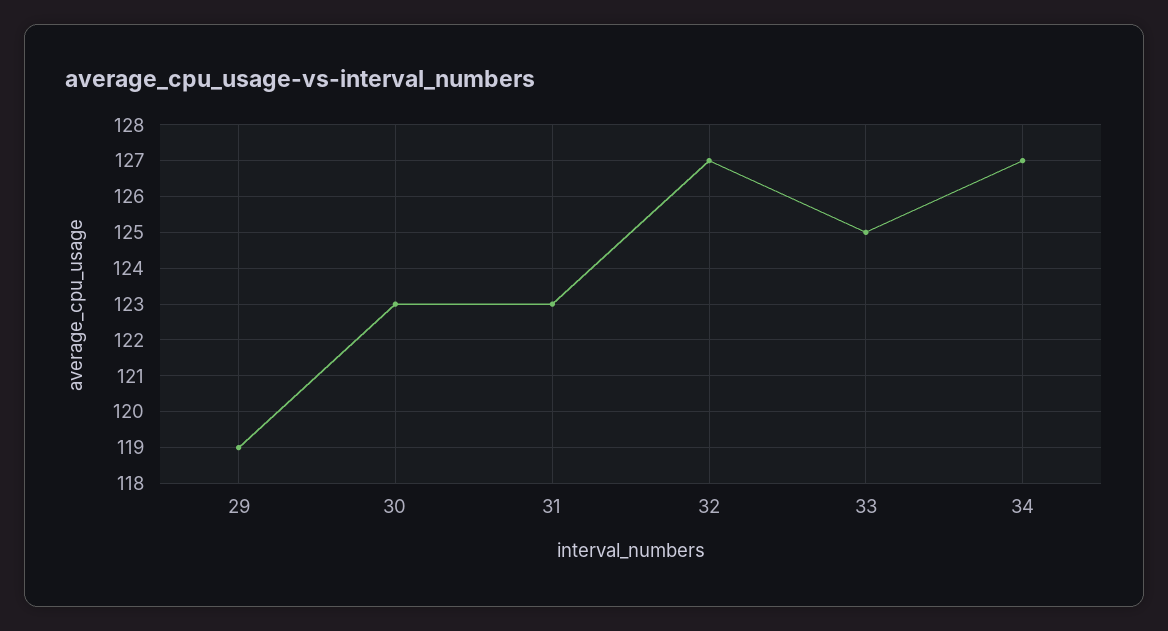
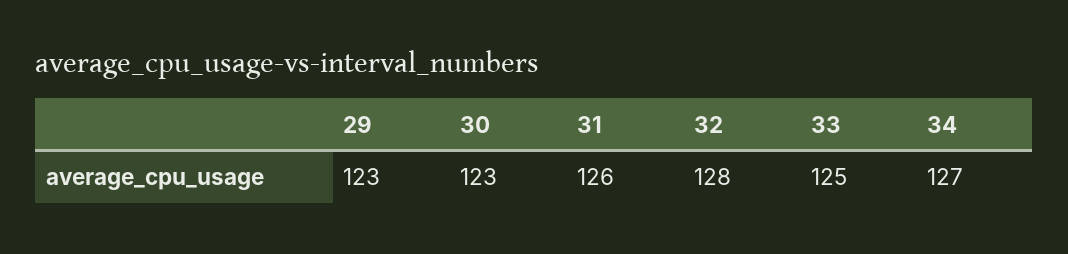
29: 119 -> 123
31: 123 -> 126
32: 127 -> 128

